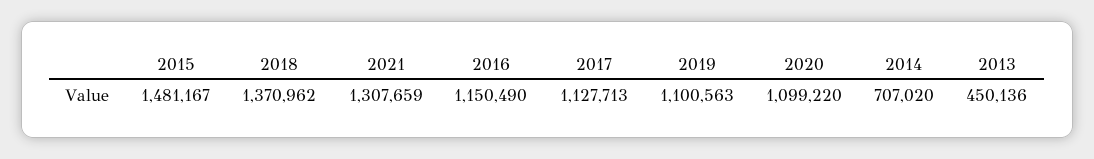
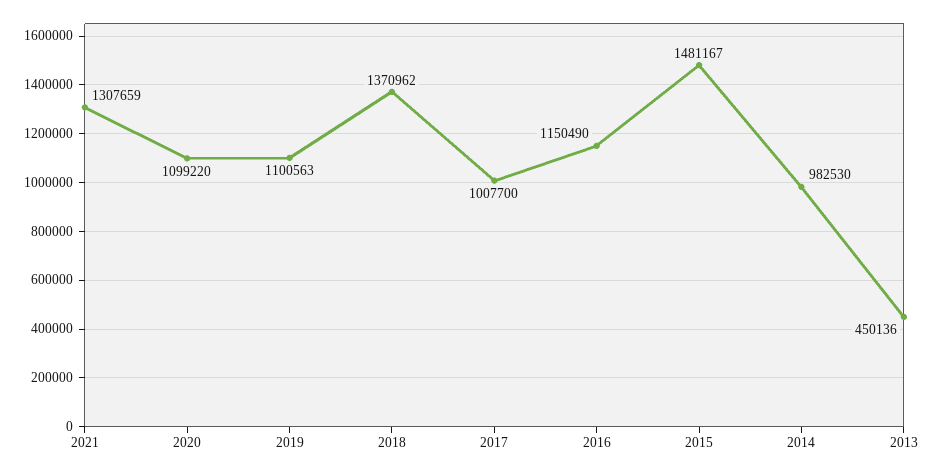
2017: 1127713 -> 1007700
2014: 707020 -> 982530

